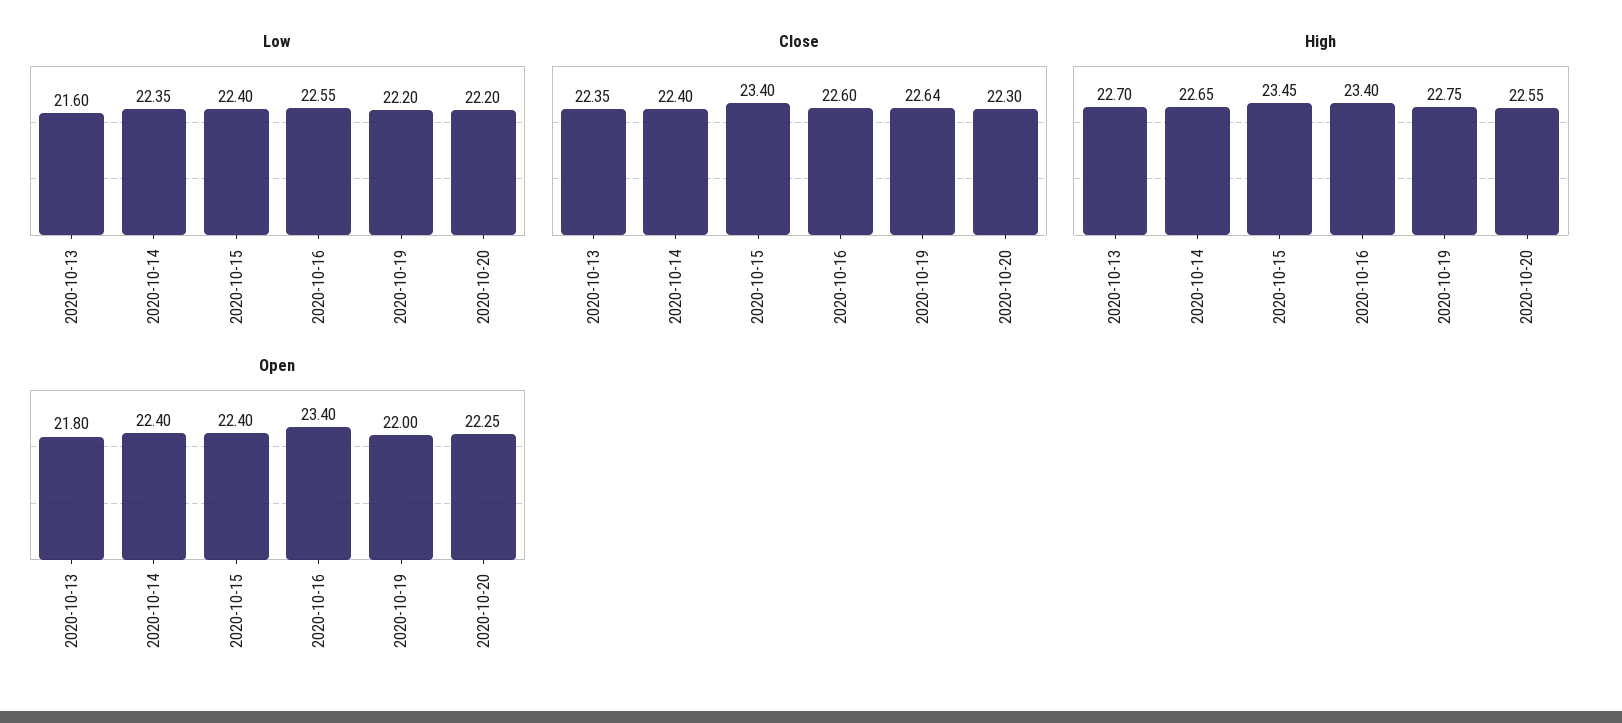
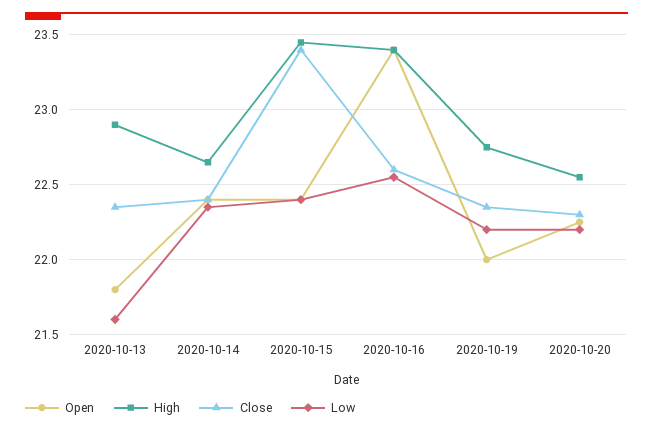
Close, 2020-10-19: 22.64 -> 22.35
High, 2020-10-13: 22.7 -> 22.9

